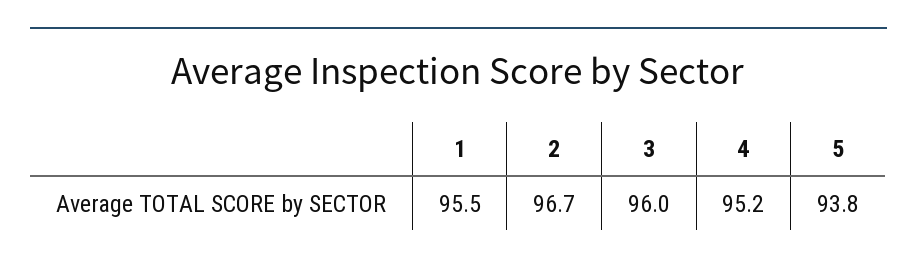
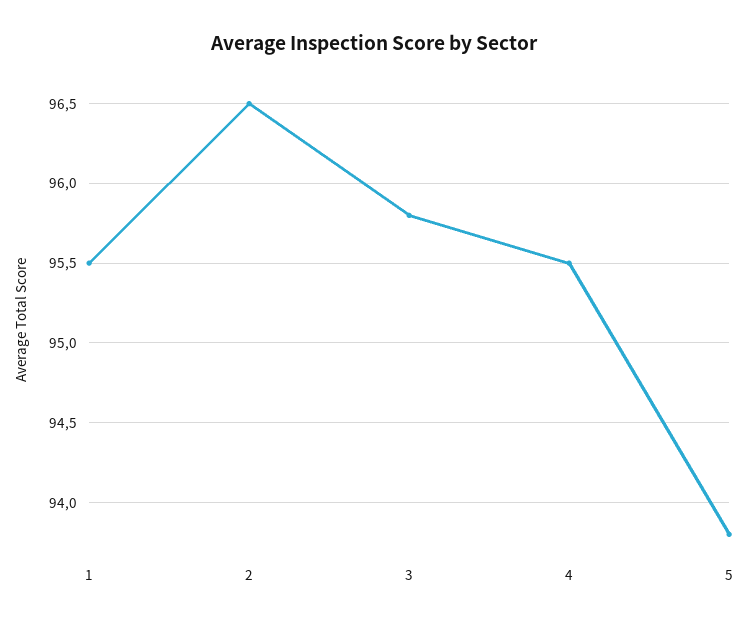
2: 96.7 -> 96.5
3: 96 -> 95.8
4: 95.2 -> 95.5

